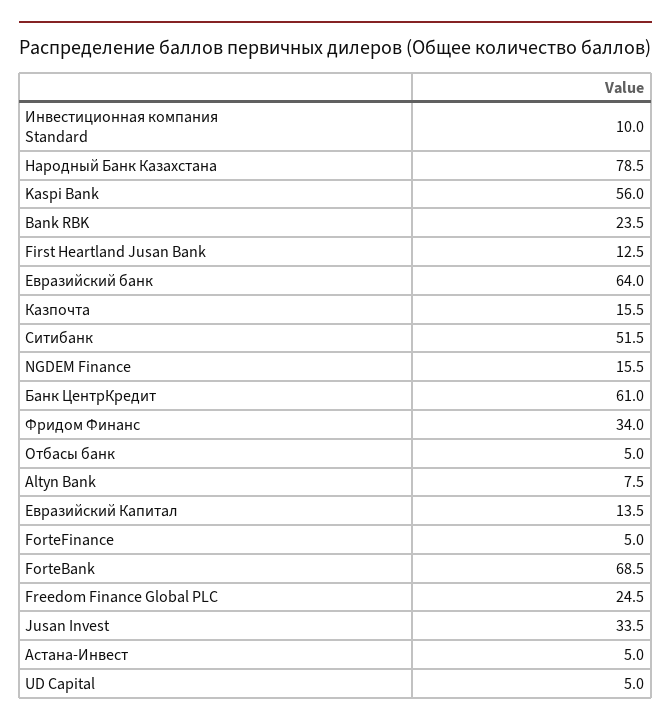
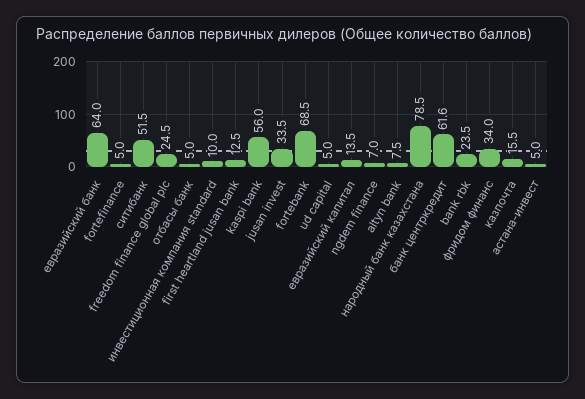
NGDEM Finance: 15.5 -> 7
Банк ЦентрКредит: 61 -> 61.6

